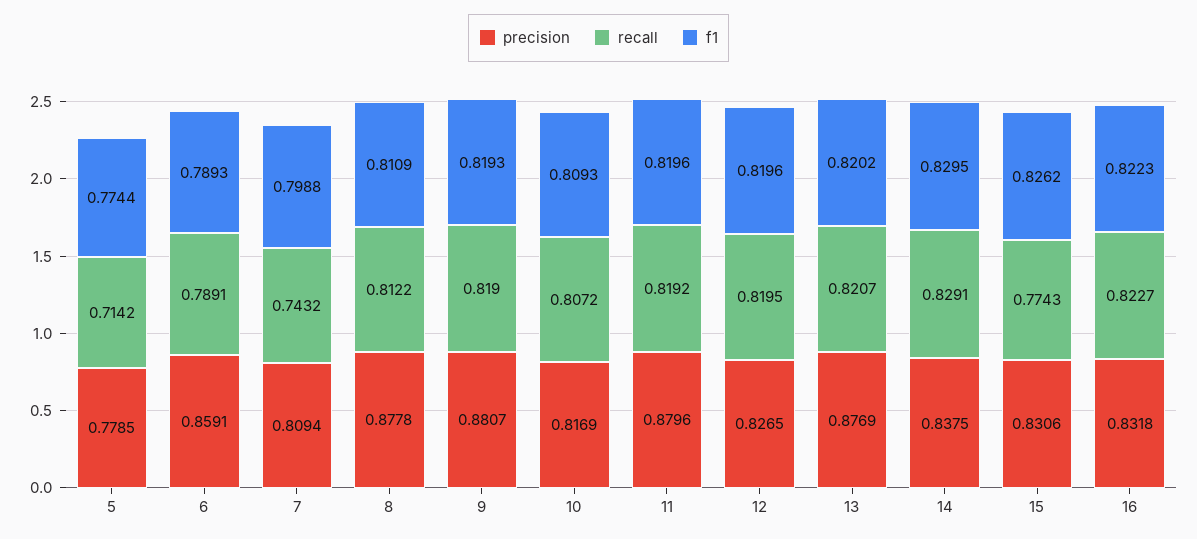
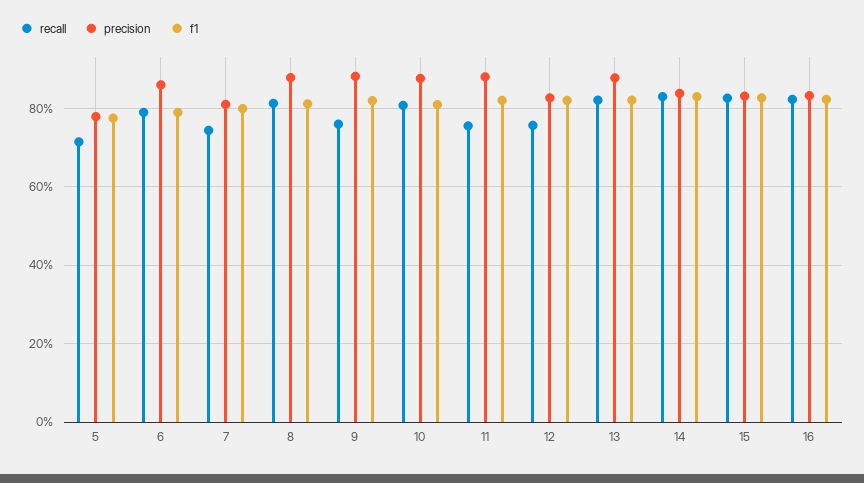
recall, 9: 0.819 -> 0.76
precision, 10: 0.8169 -> 0.88
recall, 11: 0.8192 -> 0.76
recall, 12: 0.8195 -> 0.76
recall, 15: 0.7743 -> 0.82

